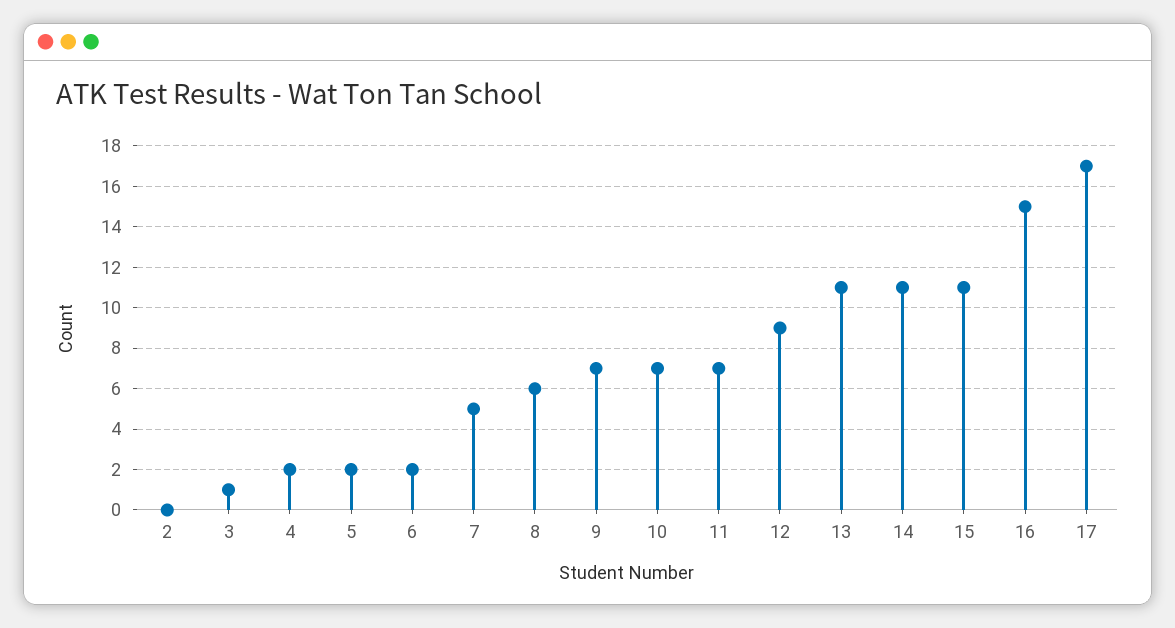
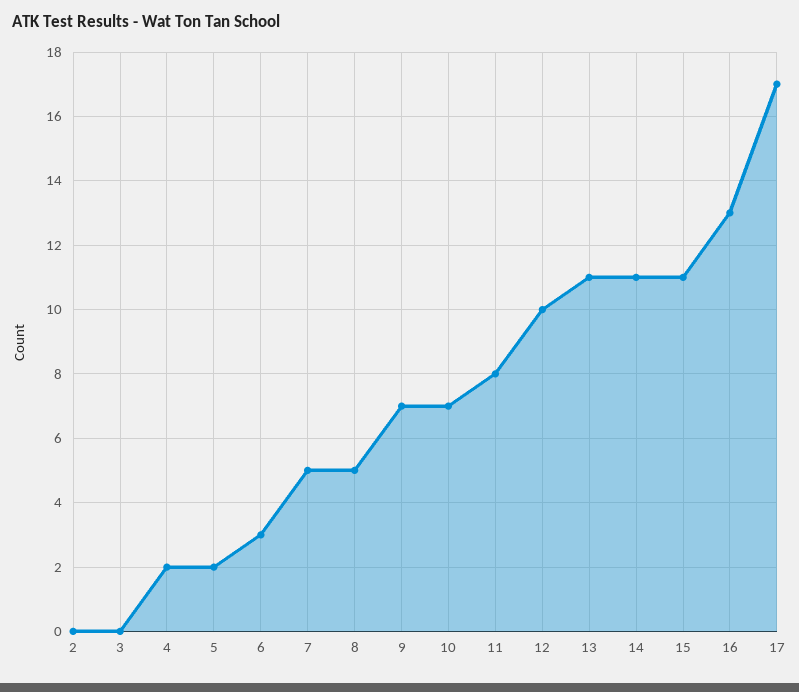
3: 1 -> 0
6: 2 -> 3
8: 6 -> 5
11: 7 -> 8
12: 9 -> 10
16: 15 -> 13

